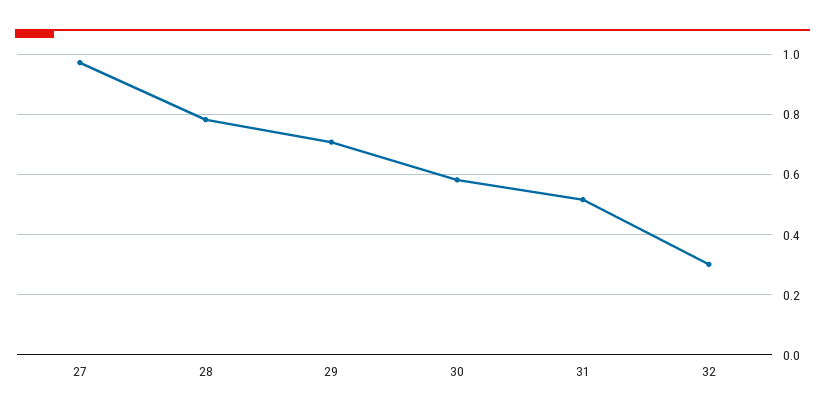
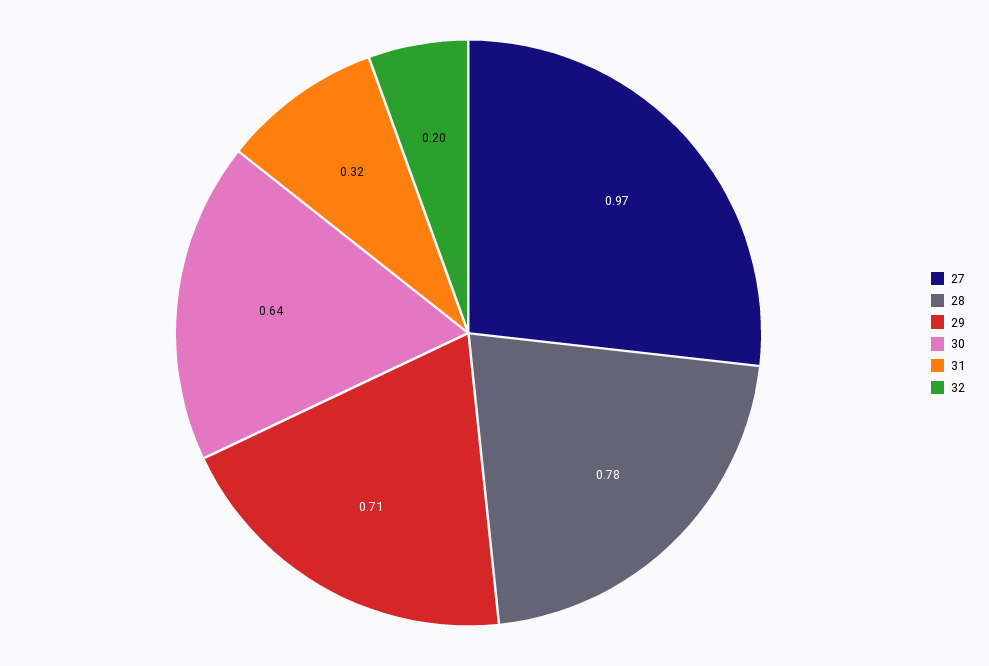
30: 0.58 -> 0.64
31: 0.52 -> 0.32
32: 0.3 -> 0.2

